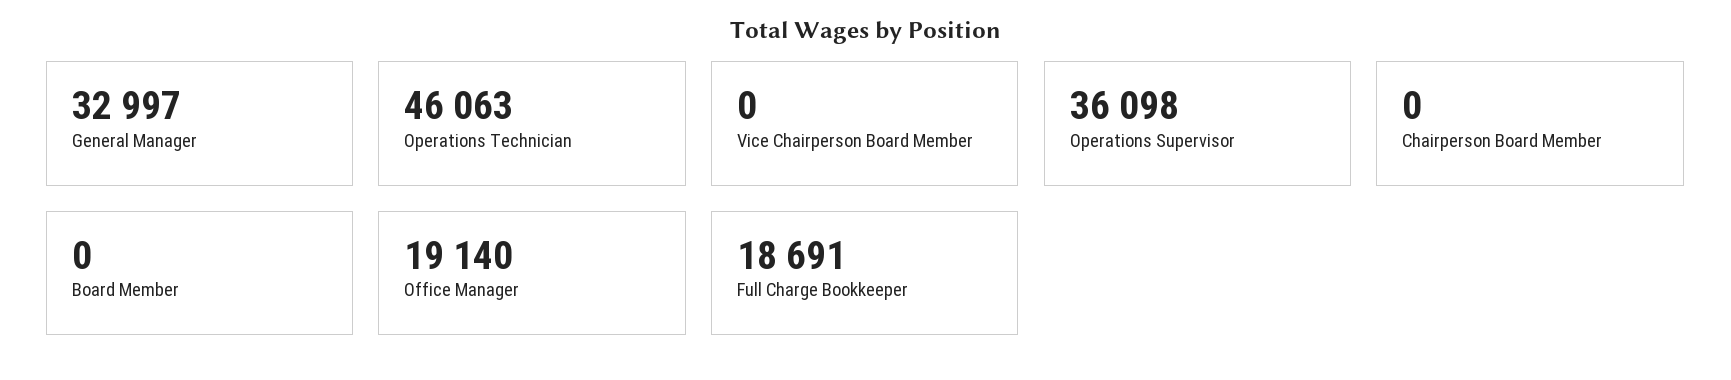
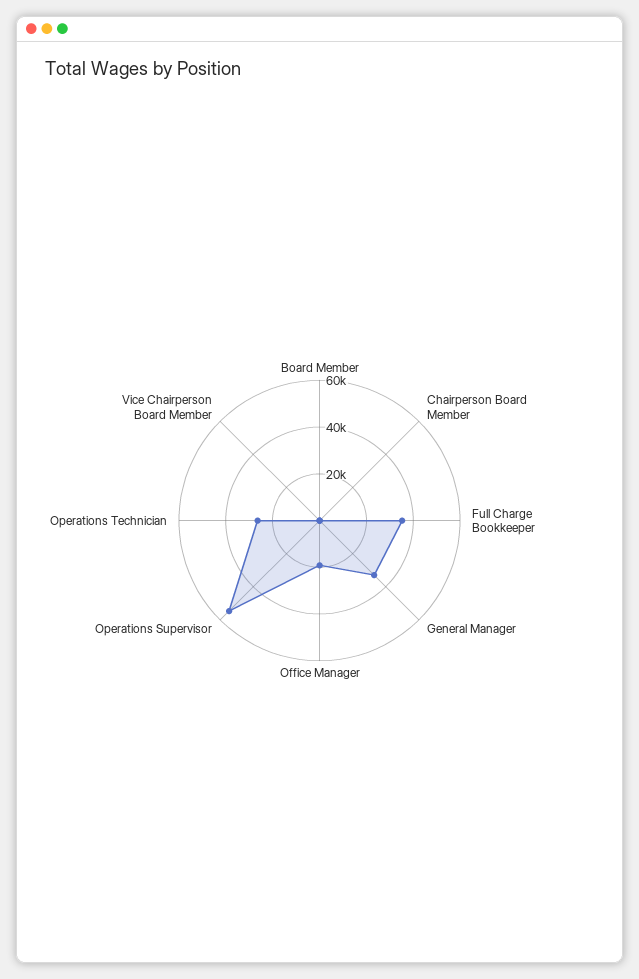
Operations Technician: 46063 -> 25000
Operations Supervisor: 36098 -> 55000
Full Charge Bookkeeper: 18691 -> 35000

